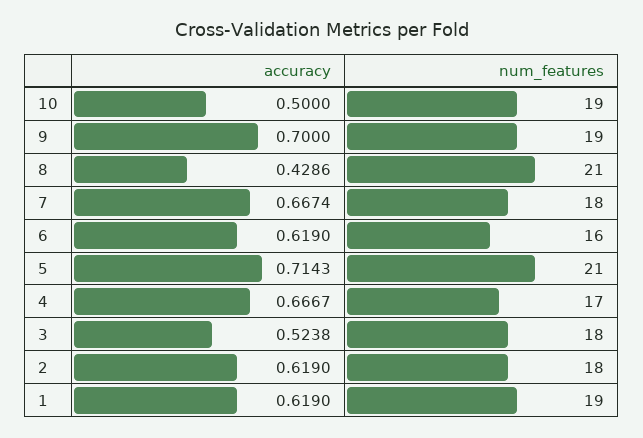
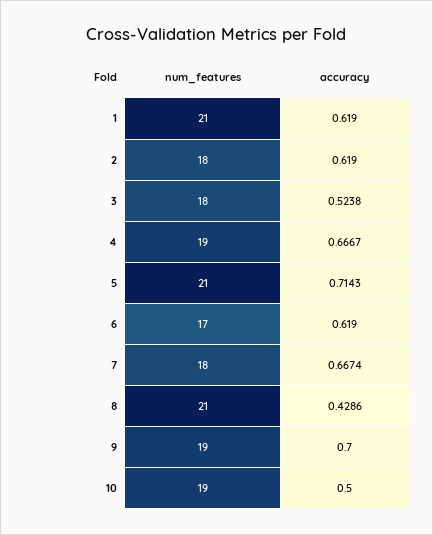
num_features, 6: 16 -> 17
num_features, 4: 17 -> 19
num_features, 1: 19 -> 21

